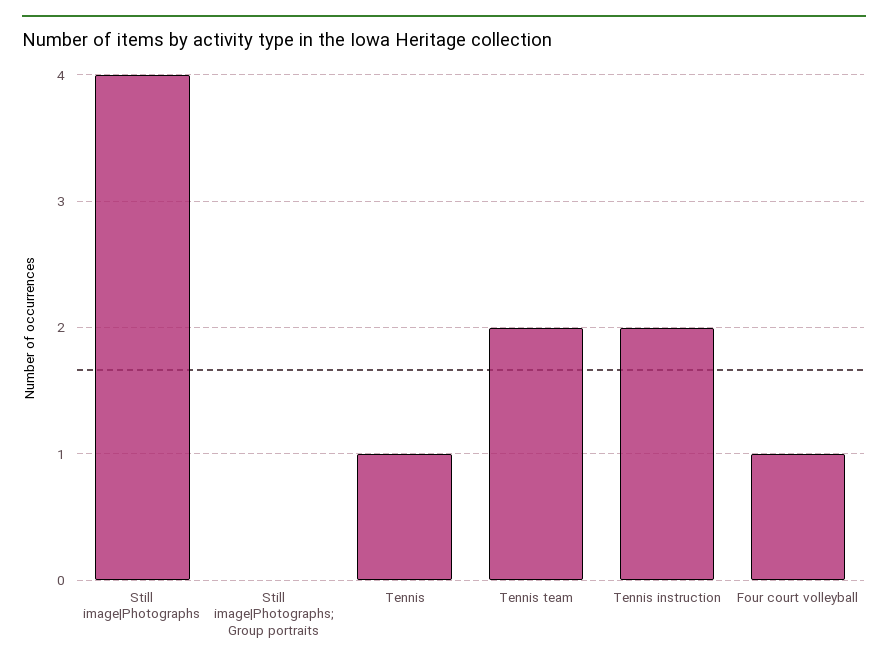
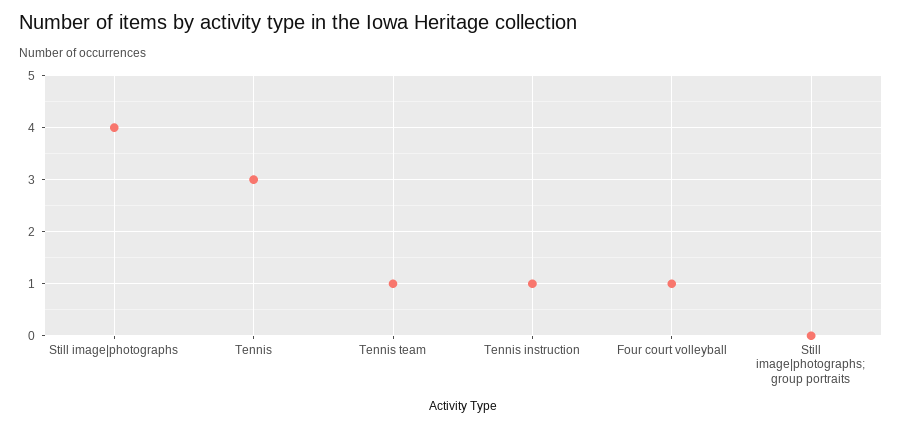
Tennis: 1 -> 3
Tennis team: 2 -> 1
Tennis instruction: 2 -> 1

